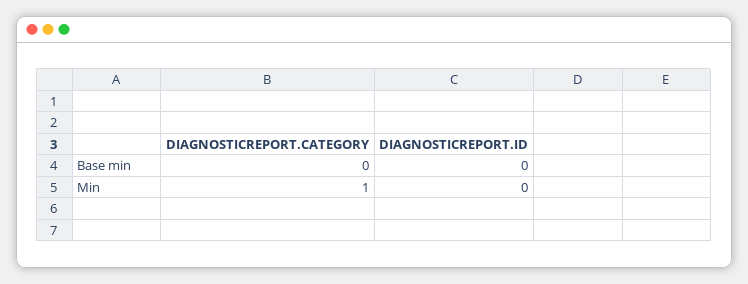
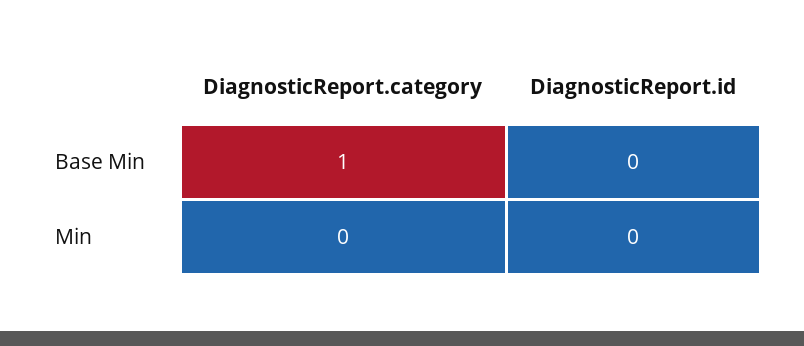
DIAGNOSTICREPORT.CATEGORY, Base min: 0 -> 1
DIAGNOSTICREPORT.CATEGORY, Min: 1 -> 0

